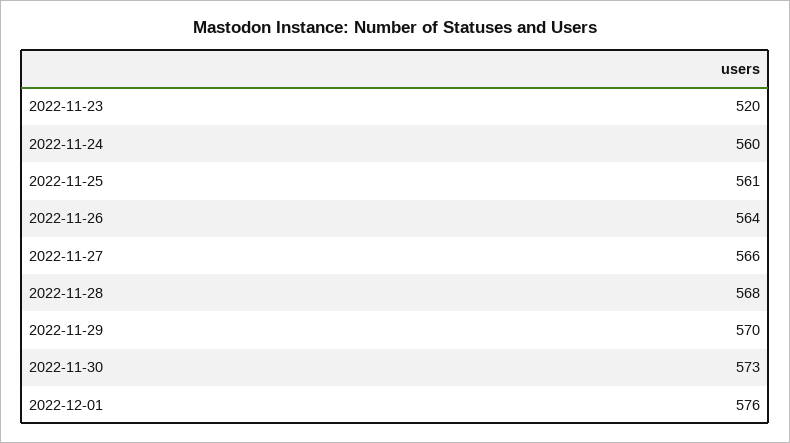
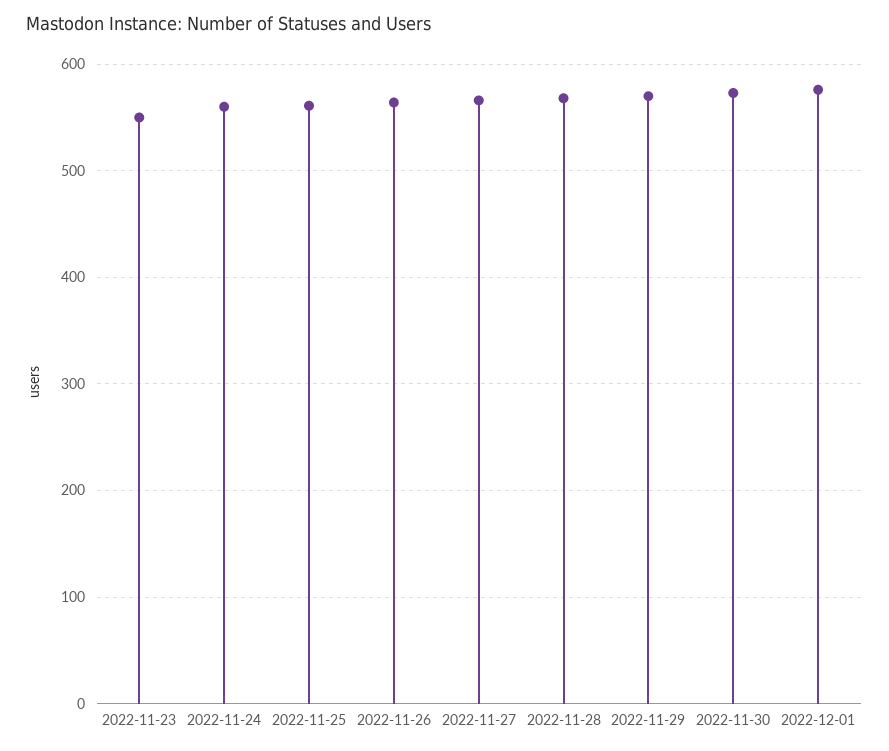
2022-11-23: 520 -> 550

